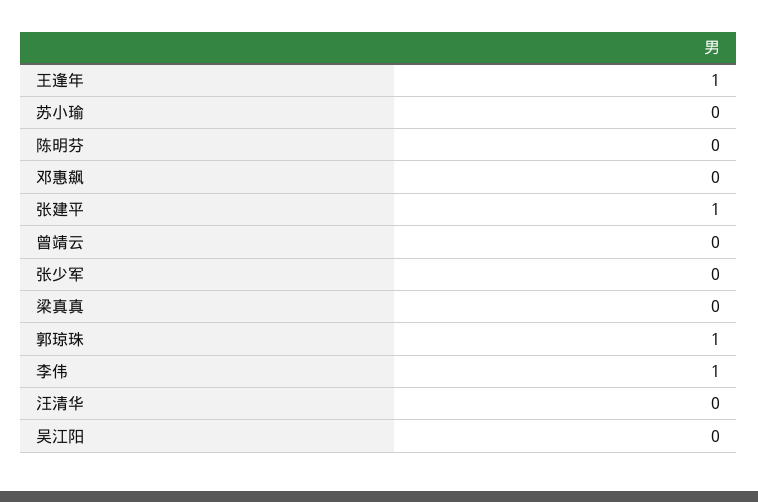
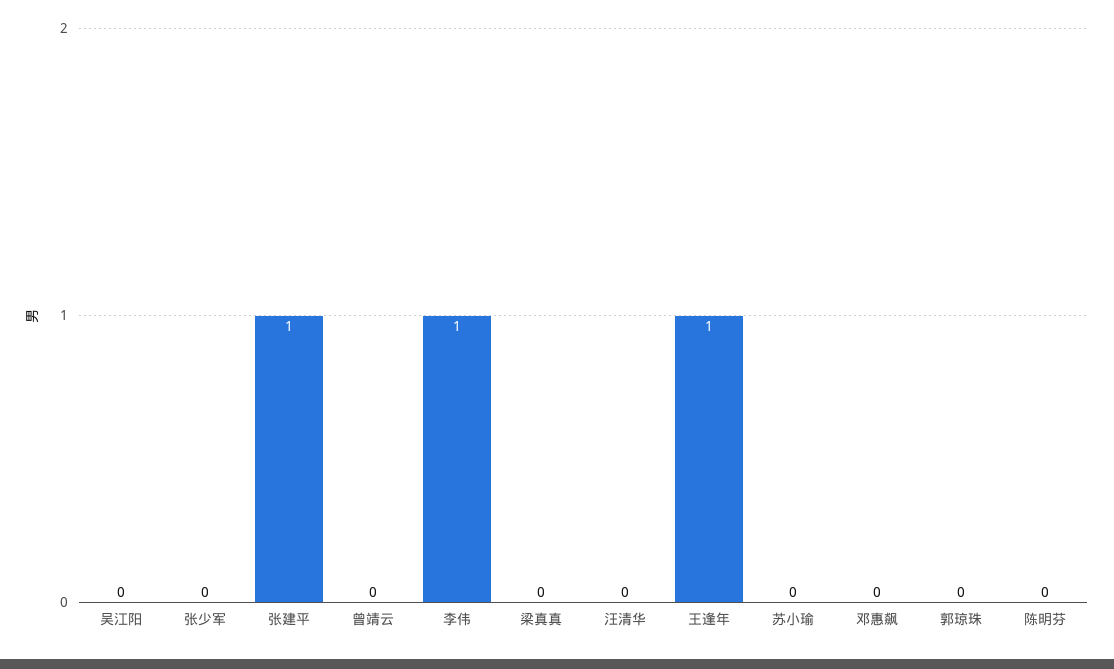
郭琼珠: 1 -> 0

